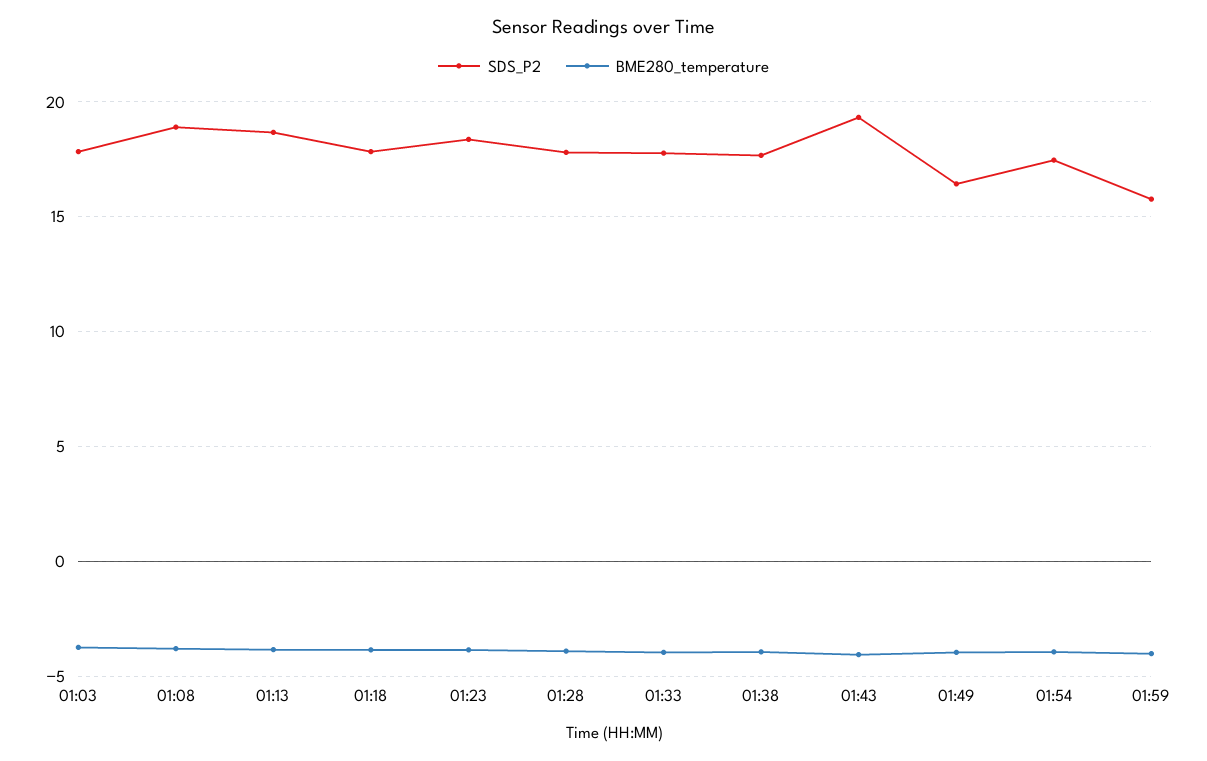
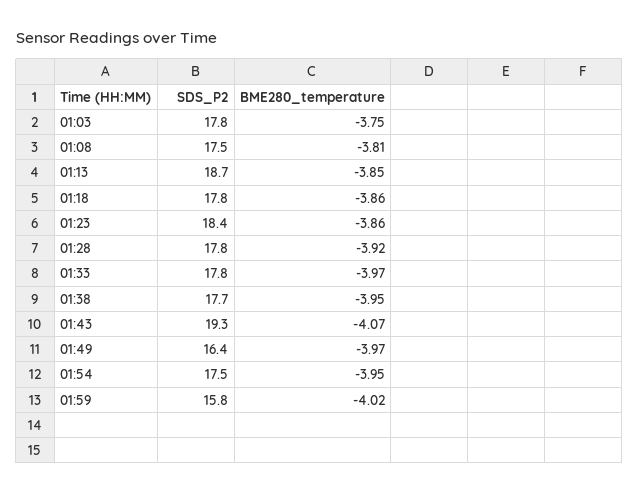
SDS_P2, 01:08: 19 -> 17.5

